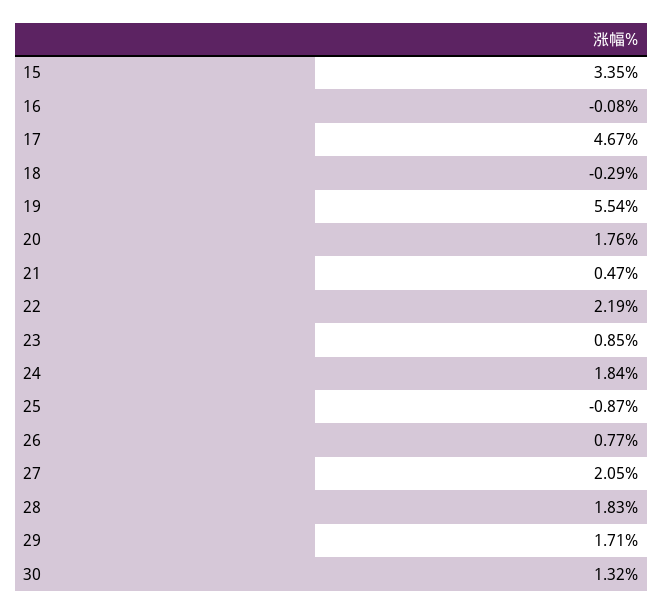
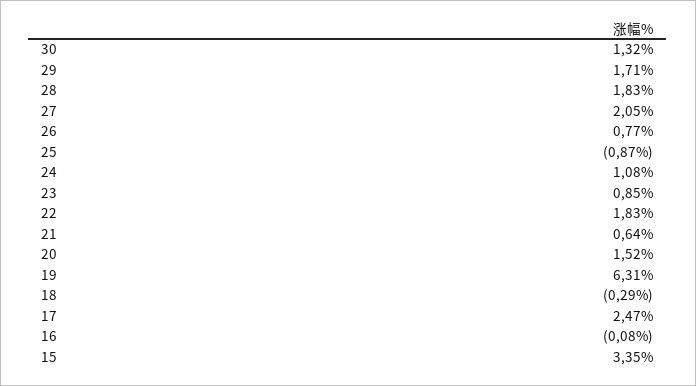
17: 4.67 -> 2.47
19: 5.54 -> 6.31
20: 1.76 -> 1.52
21: 0.47 -> 0.64
22: 2.19 -> 1.83
24: 1.84 -> 1.08

